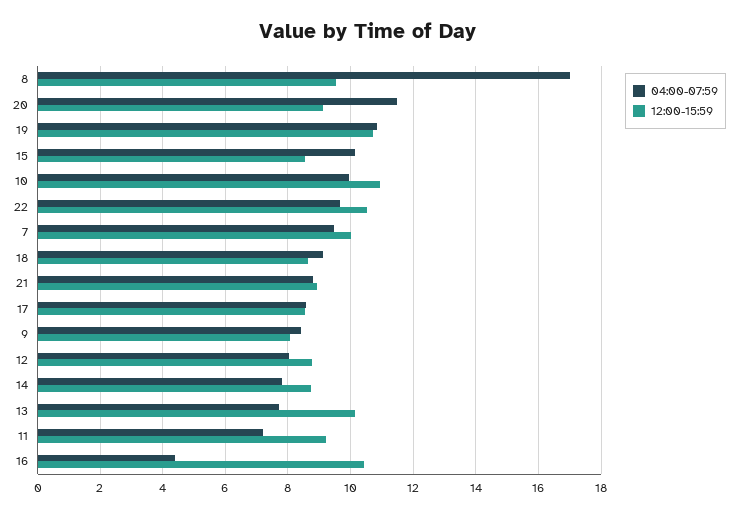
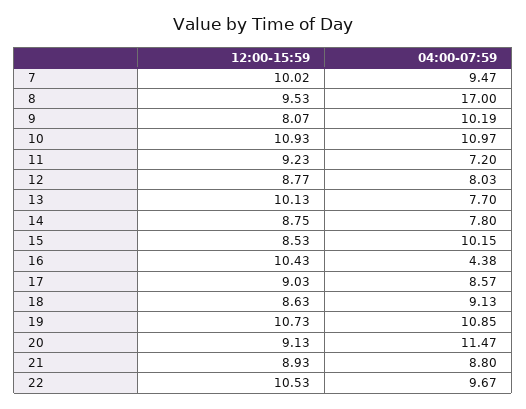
04:00-07:59, 10: 10 -> 10.97
12:00-15:59, 17: 8.6 -> 9.03
04:00-07:59, 9: 8.4 -> 10.19

